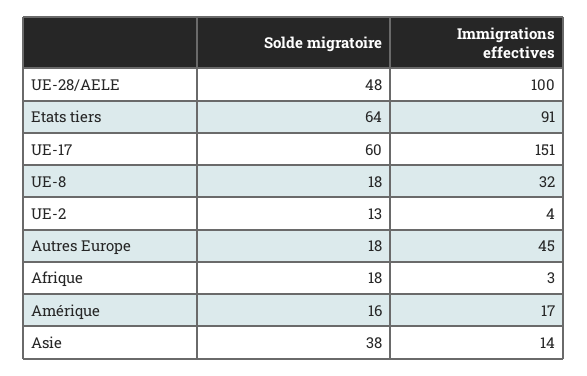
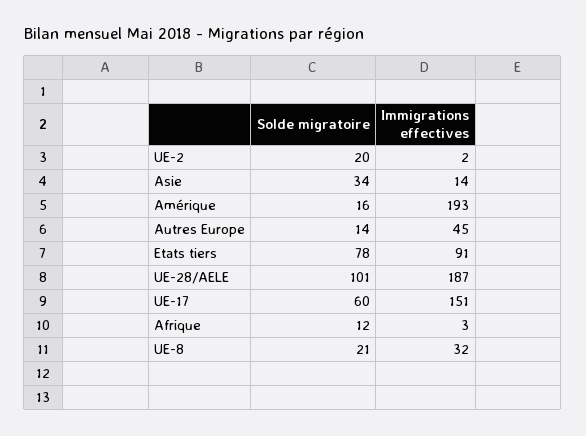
Solde migratoire, UE-28/AELE: 48 -> 101
Immigrations effectives, UE-28/AELE: 100 -> 187
Solde migratoire, Etats tiers: 64 -> 78
Solde migratoire, UE-8: 18 -> 21
Solde migratoire, UE-2: 13 -> 20
Immigrations effectives, UE-2: 4 -> 2
Solde migratoire, Autres Europe: 18 -> 14
Solde migratoire, Afrique: 18 -> 12
Immigrations effectives, Amérique: 17 -> 193
Solde migratoire, Asie: 38 -> 34

